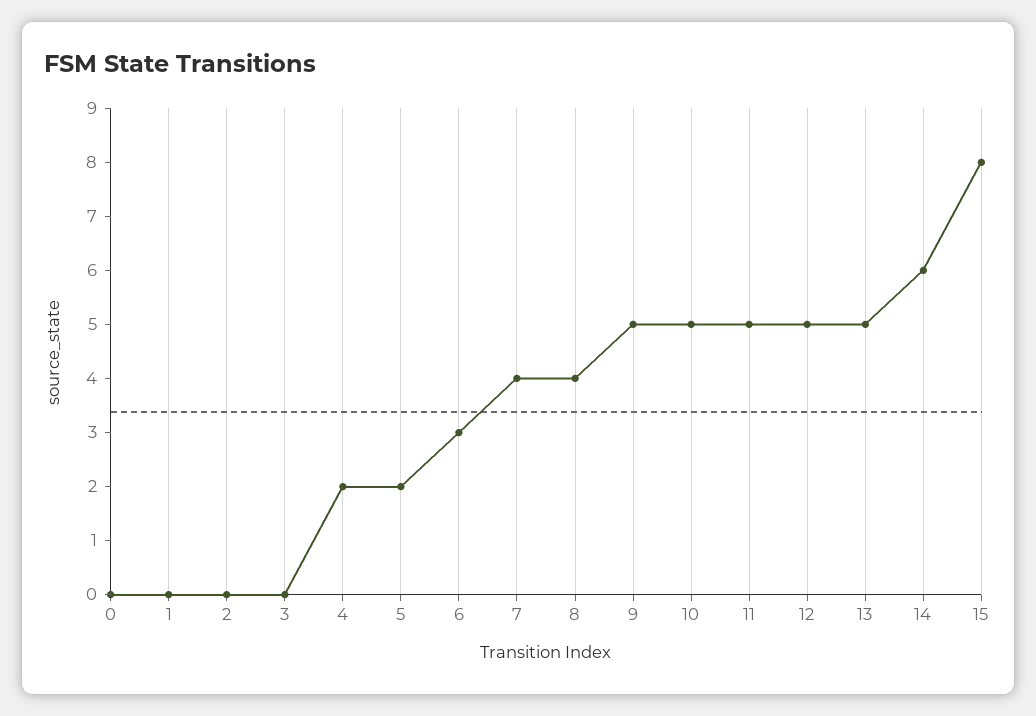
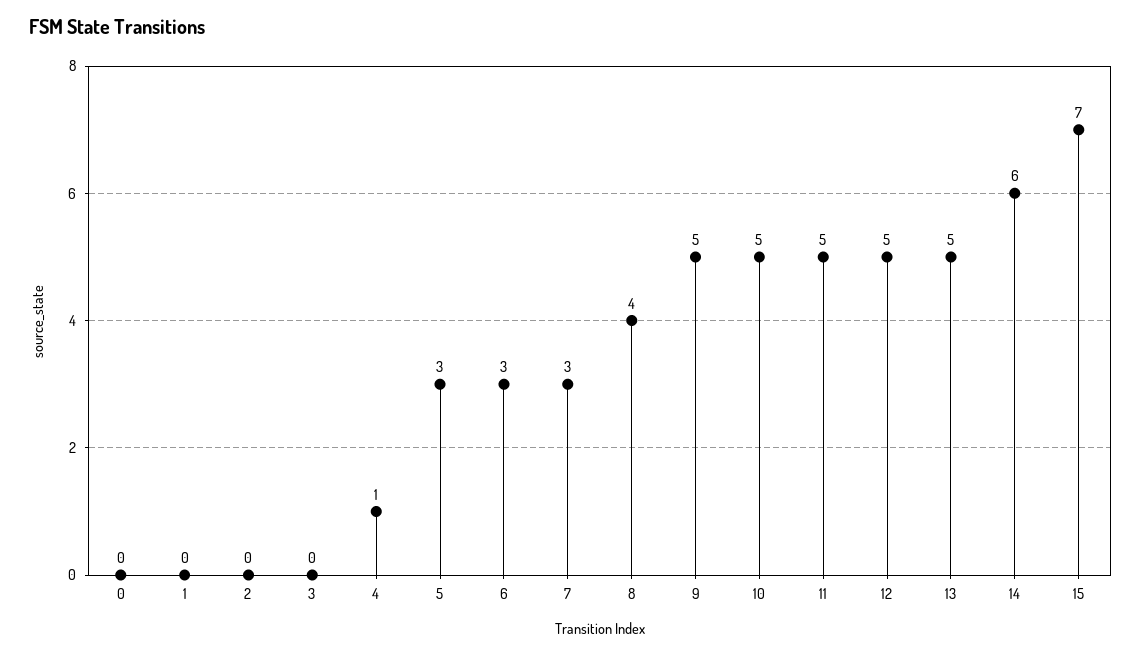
4: 2 -> 1
5: 2 -> 3
7: 4 -> 3
15: 8 -> 7

